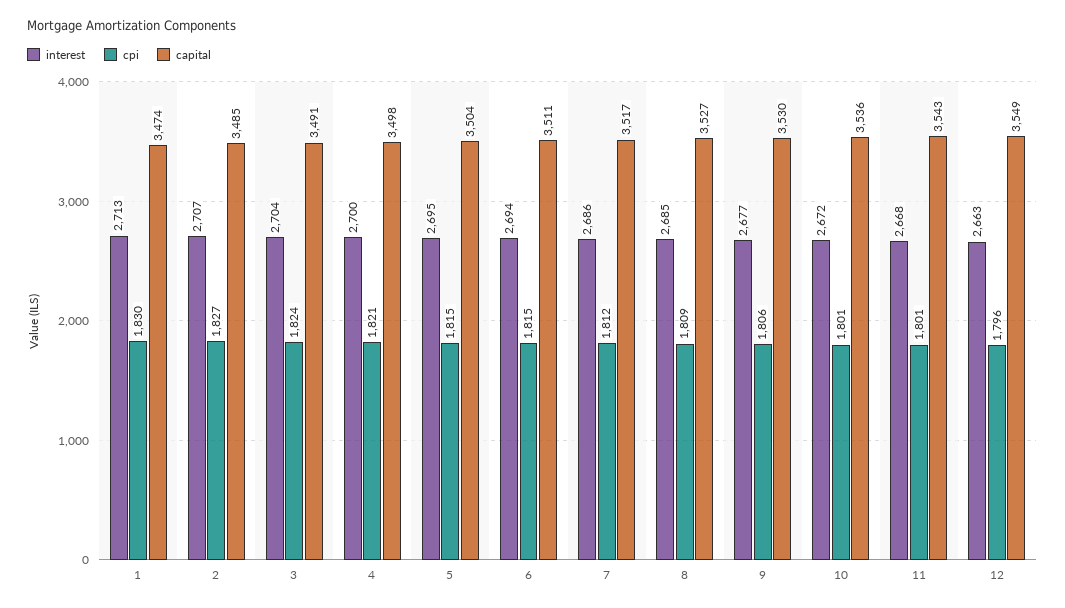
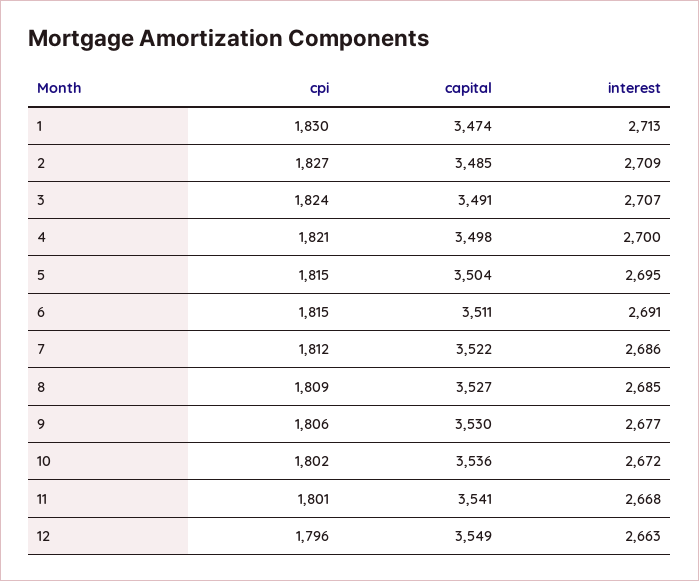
interest, 2: 2707 -> 2709
interest, 3: 2704 -> 2707
interest, 6: 2694 -> 2691
capital, 7: 3517 -> 3522
cpi, 10: 1801 -> 1802
capital, 11: 3543 -> 3541

